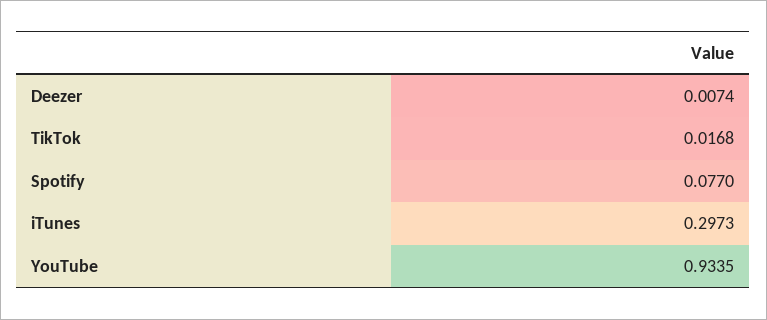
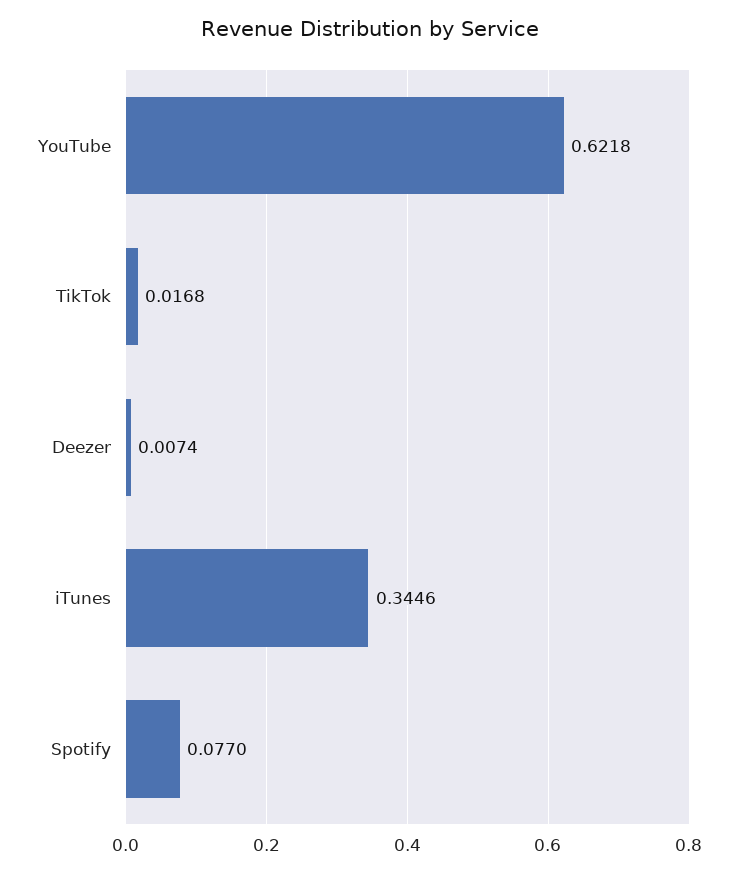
iTunes: 0.2973 -> 0.3446
YouTube: 0.9335 -> 0.6218

